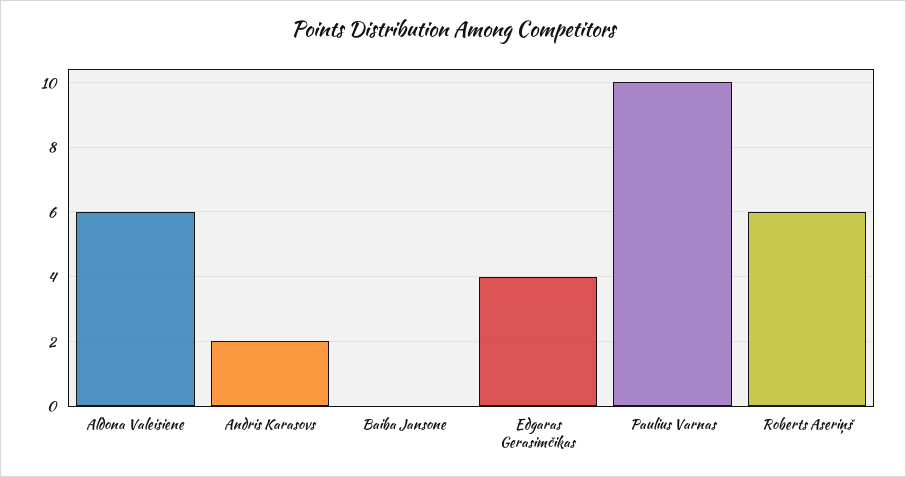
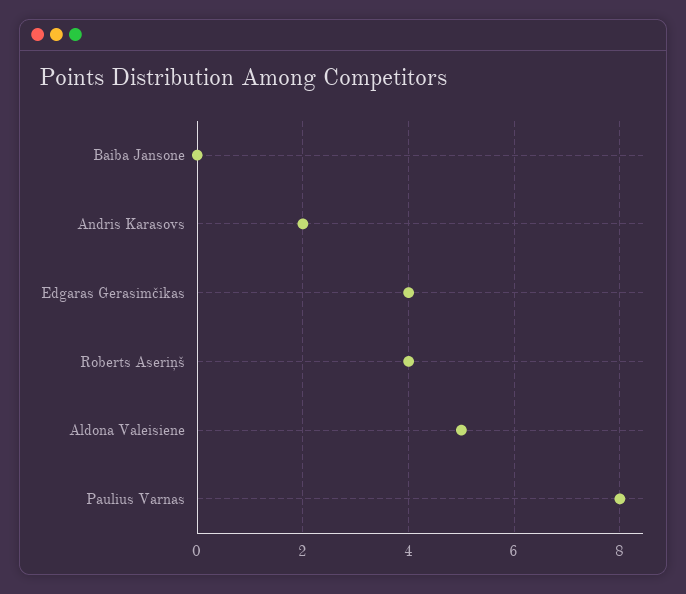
Aldona Valeisiene: 6 -> 5
Paulius Varnas: 10 -> 8
Roberts Aseriņš: 6 -> 4

